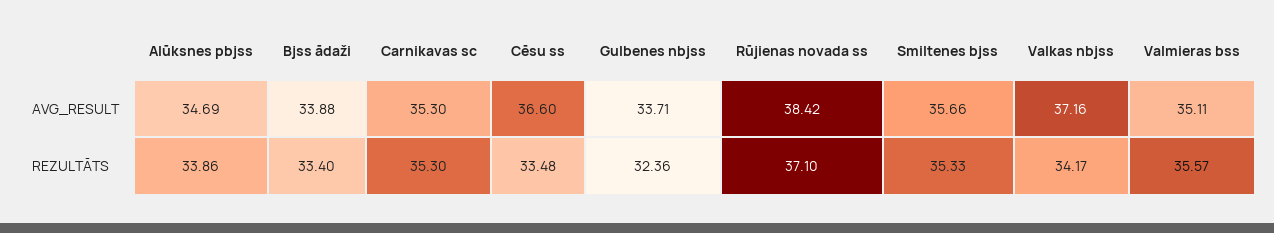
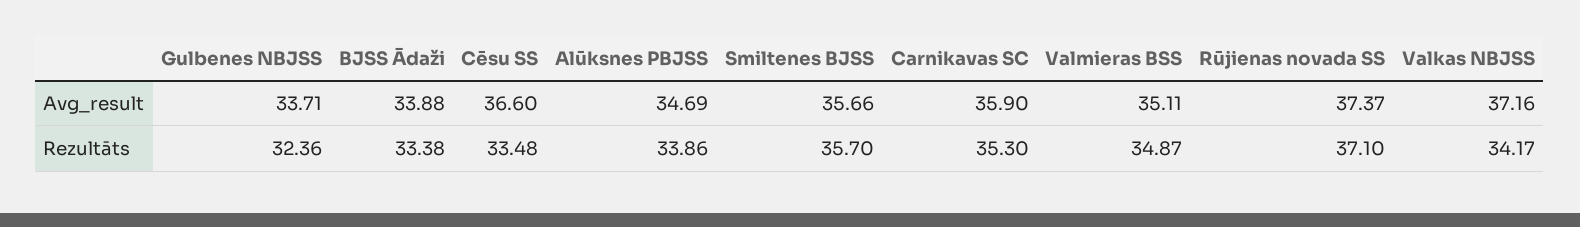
Carnikavas sc, AVG_RESULT: 35.3 -> 35.9
Rūjienas novada ss, AVG_RESULT: 38.42 -> 37.37
Bjss ādaži, REZULTĀTS: 33.4 -> 33.38
Smiltenes bjss, REZULTĀTS: 35.33 -> 35.7
Valmieras bss, REZULTĀTS: 35.57 -> 34.87

